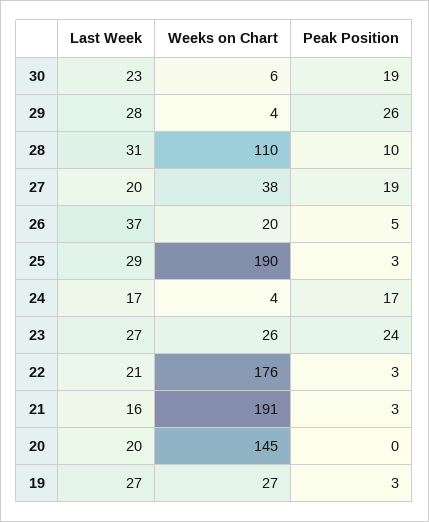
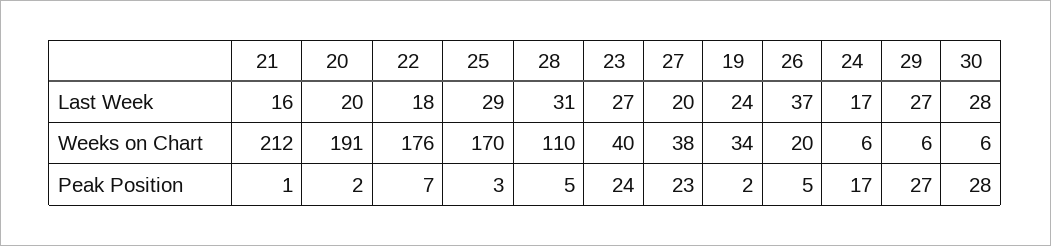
Last Week, 30: 23 -> 28
Peak Position, 30: 19 -> 28
Last Week, 29: 28 -> 27
Weeks on Chart, 29: 4 -> 6
Peak Position, 29: 26 -> 27
Peak Position, 28: 10 -> 5
Peak Position, 27: 19 -> 23
Weeks on Chart, 25: 190 -> 170
Weeks on Chart, 24: 4 -> 6
Weeks on Chart, 23: 26 -> 40
Last Week, 22: 21 -> 18
Peak Position, 22: 3 -> 7
Weeks on Chart, 21: 191 -> 212
Peak Position, 21: 3 -> 1
Weeks on Chart, 20: 145 -> 191
Peak Position, 20: 0 -> 2
Last Week, 19: 27 -> 24
Weeks on Chart, 19: 27 -> 34
Peak Position, 19: 3 -> 2

